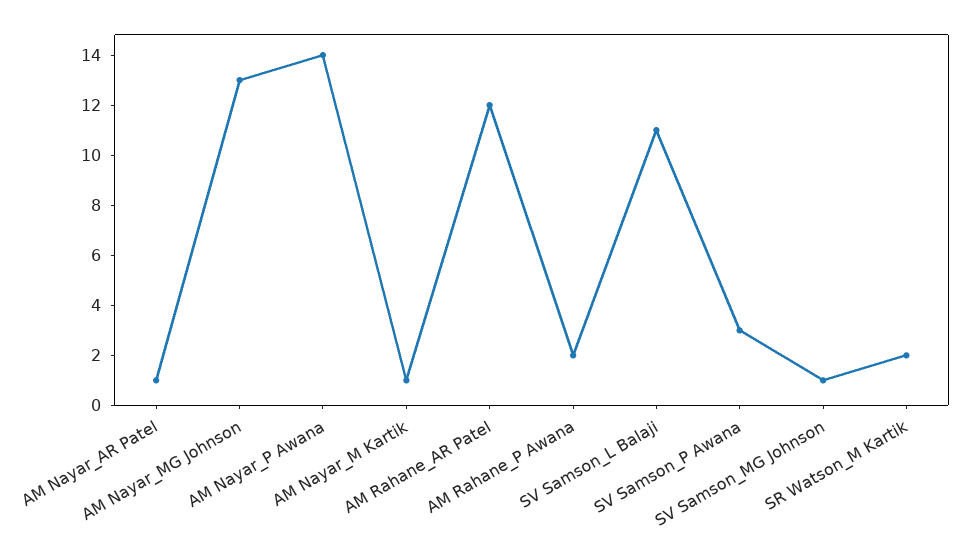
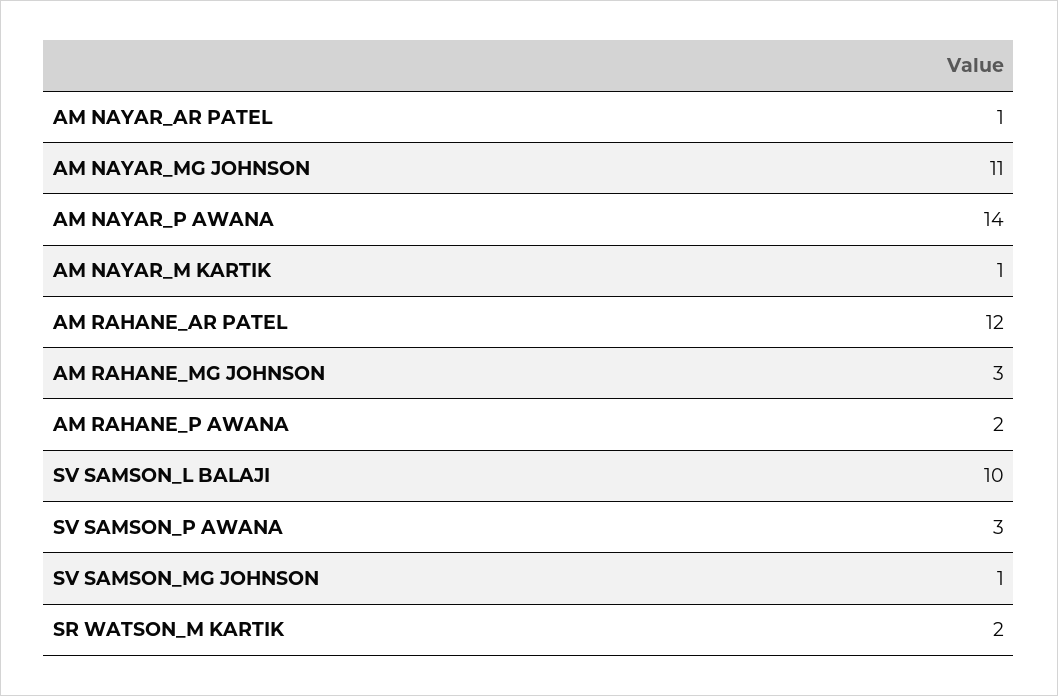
AM Nayar_MG Johnson: 13 -> 11
SV Samson_L Balaji: 11 -> 10
AM RAHANE_MG JOHNSON: none -> 3

